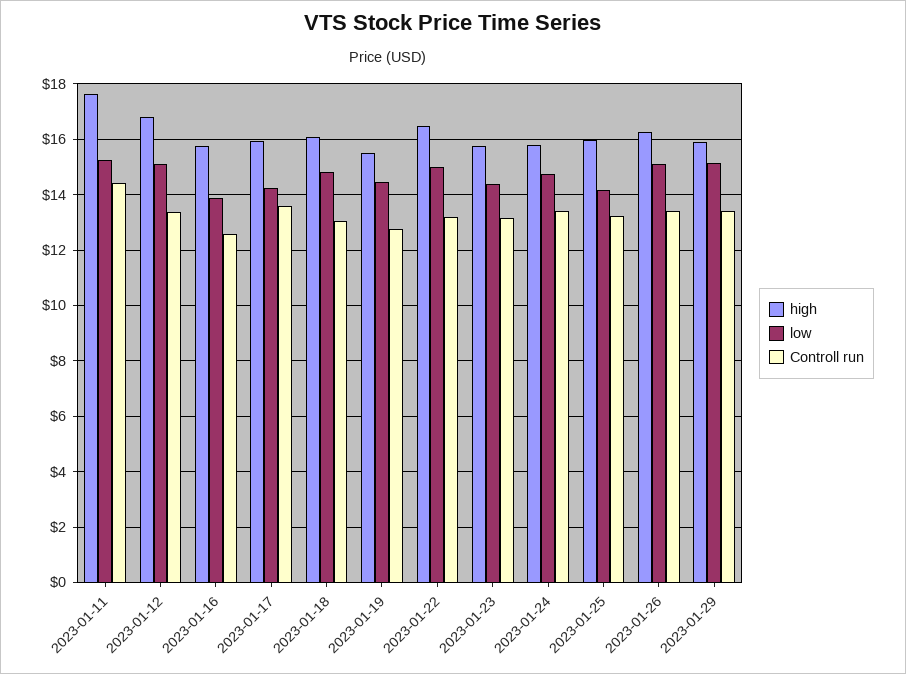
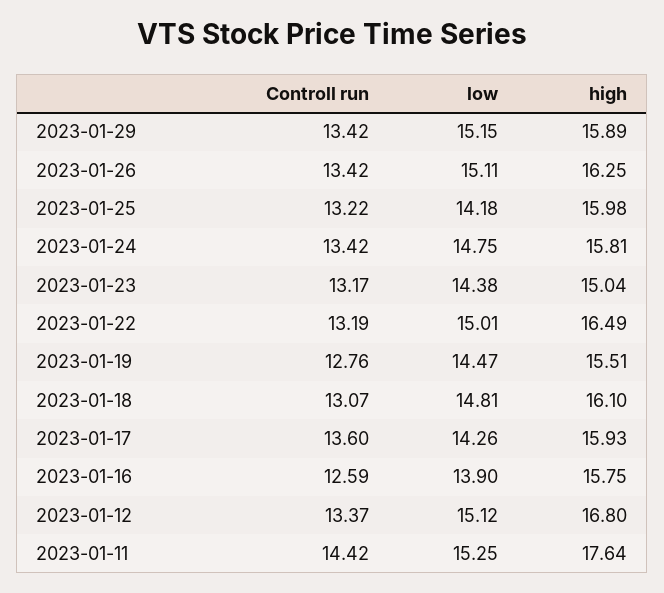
high, 2023-01-23: 15.75 -> 15.04

